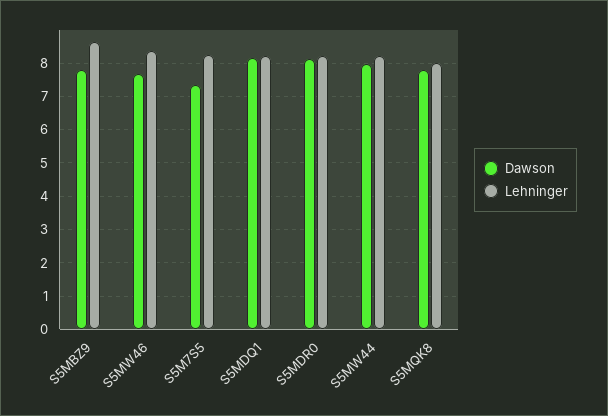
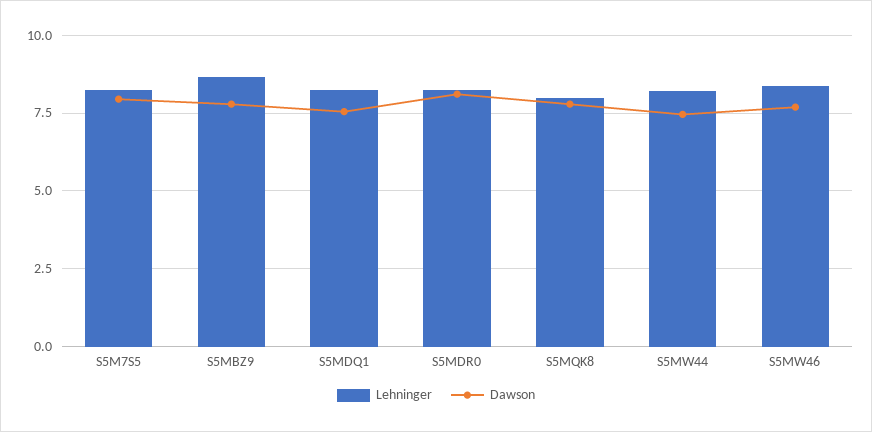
Dawson, S5M7S5: 7.4 -> 8
Dawson, S5MDQ1: 8.2 -> 7.5
Dawson, S5MW44: 8 -> 7.5

